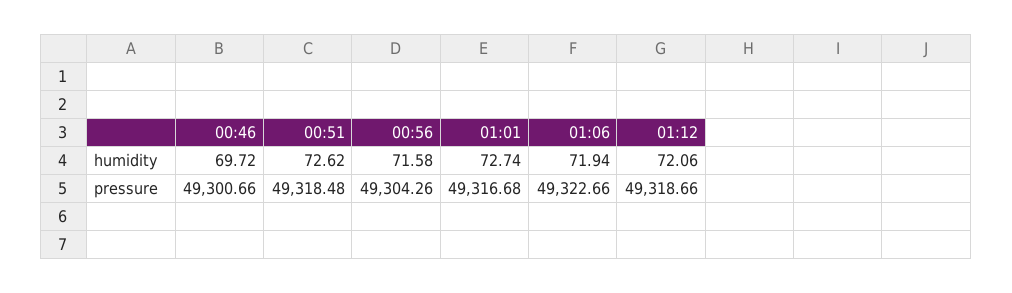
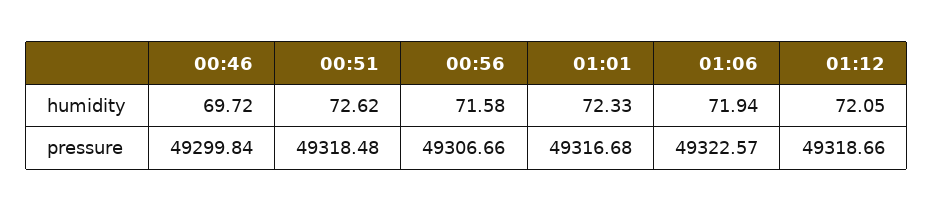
01:01, humidity: 72.74 -> 72.33
01:12, humidity: 72.06 -> 72.05
00:46, pressure: 49300.66 -> 49299.84
00:56, pressure: 49304.26 -> 49306.66
01:06, pressure: 49322.66 -> 49322.57

